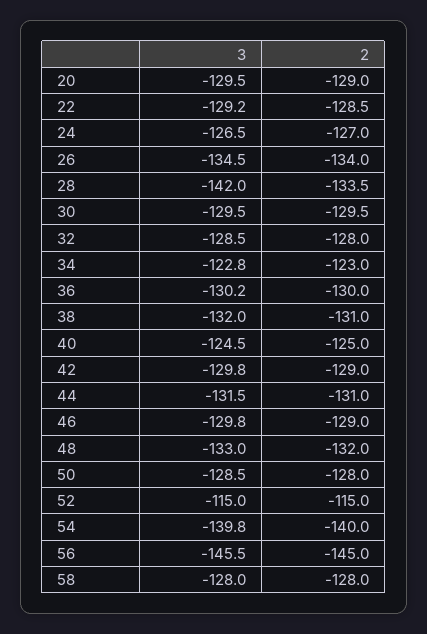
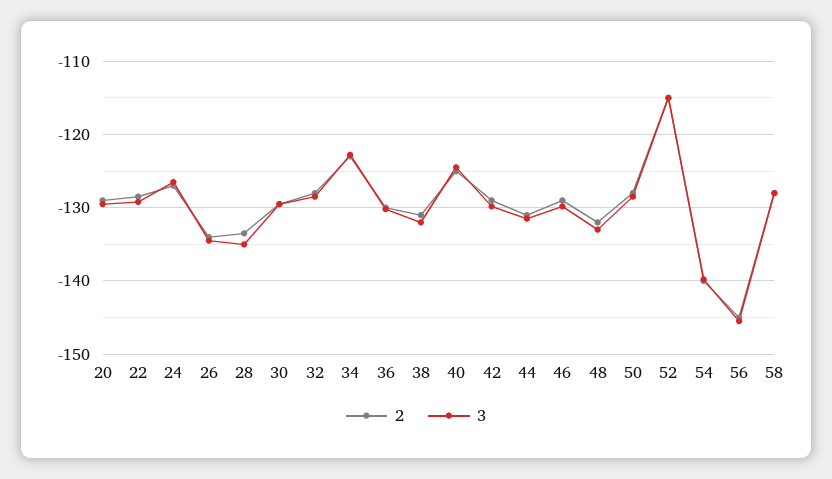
3, 28: -142 -> -135

